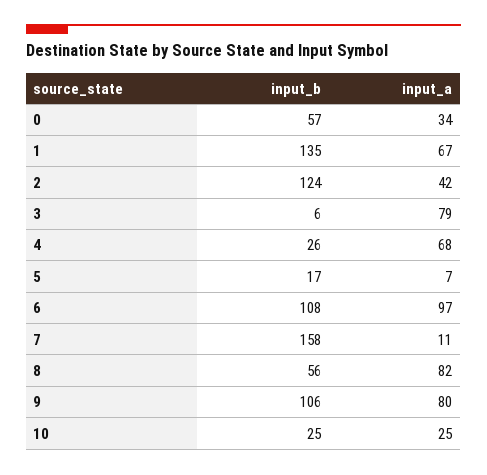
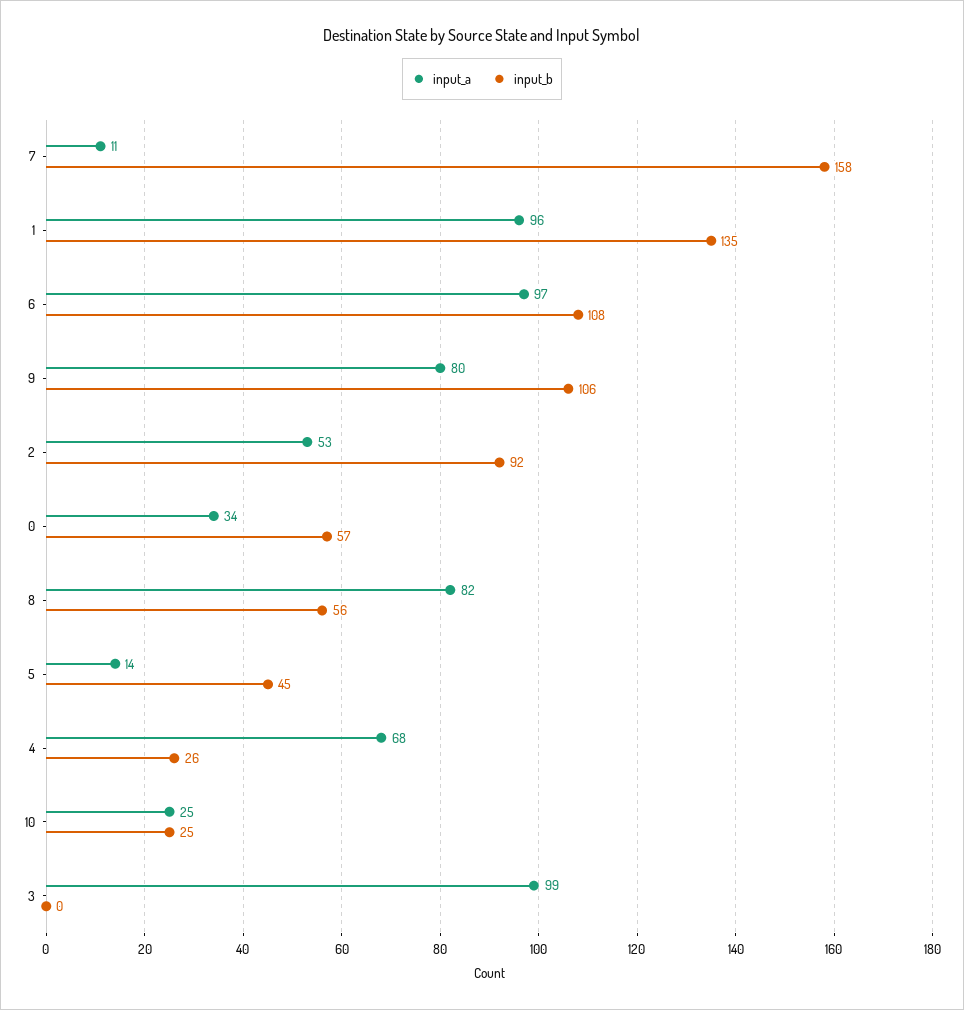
input_a, 1: 67 -> 96
input_b, 2: 124 -> 92
input_a, 2: 42 -> 53
input_b, 3: 6 -> 0
input_a, 3: 79 -> 99
input_b, 5: 17 -> 45
input_a, 5: 7 -> 14

